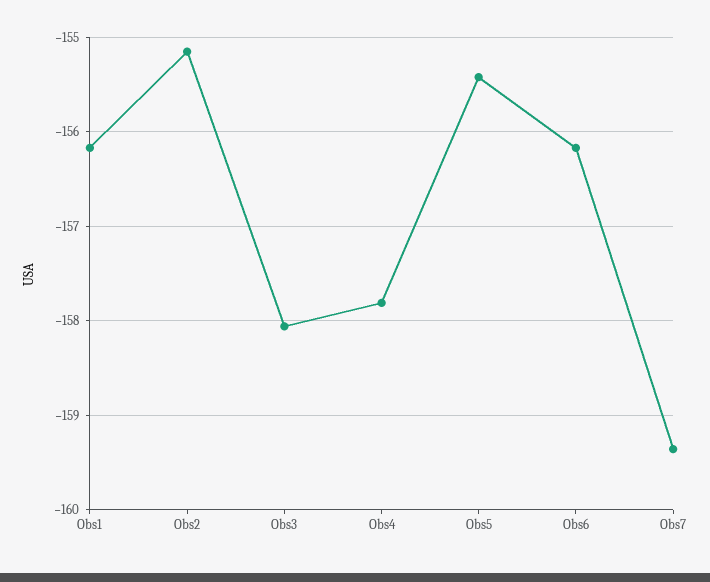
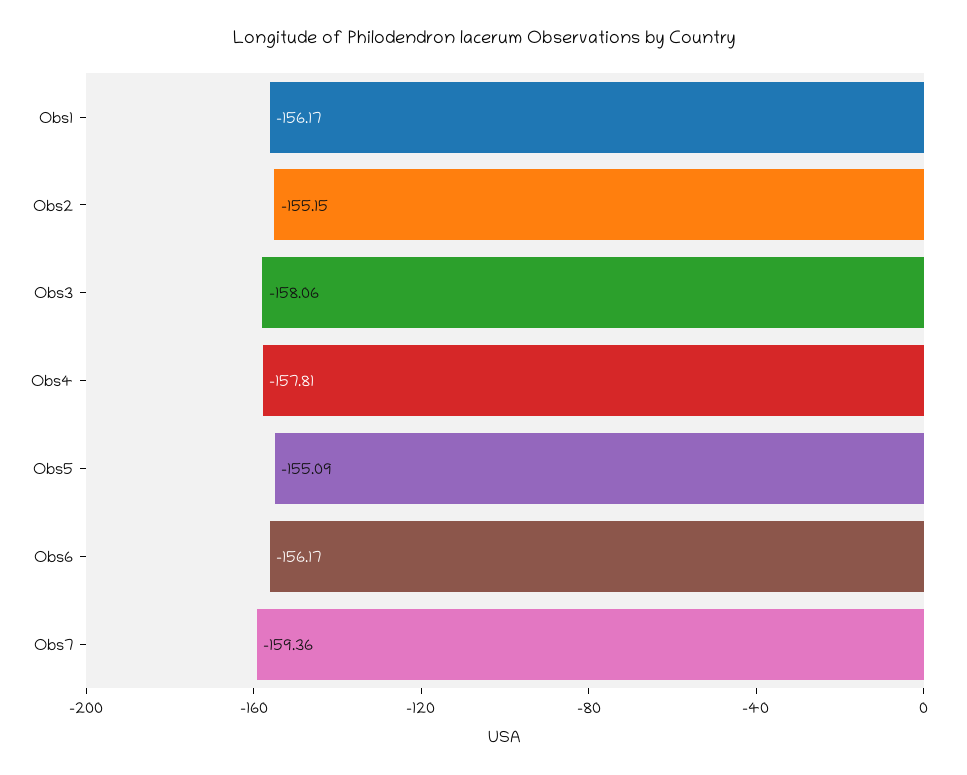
Obs5: -155.4 -> -155.09

